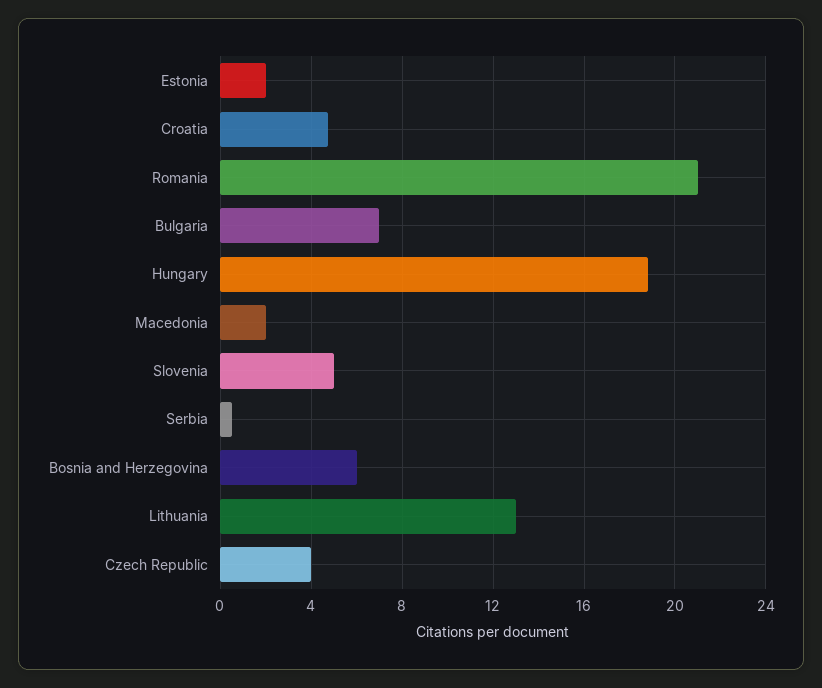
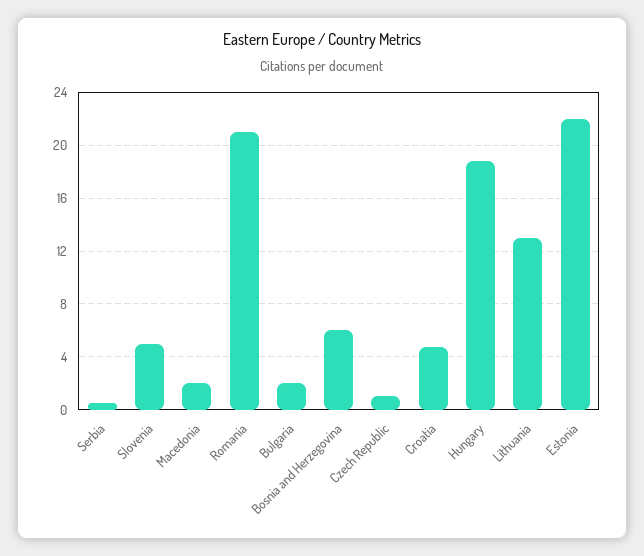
Estonia: 2 -> 22
Bulgaria: 7 -> 2
Czech Republic: 4 -> 1

